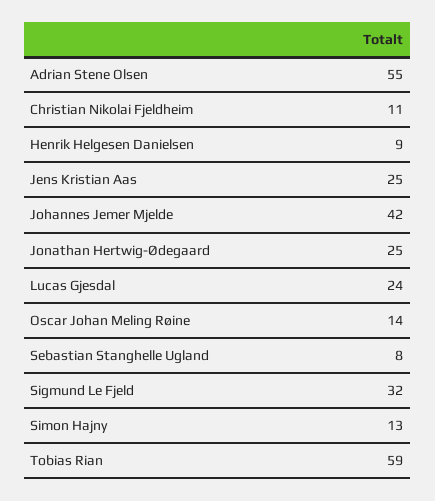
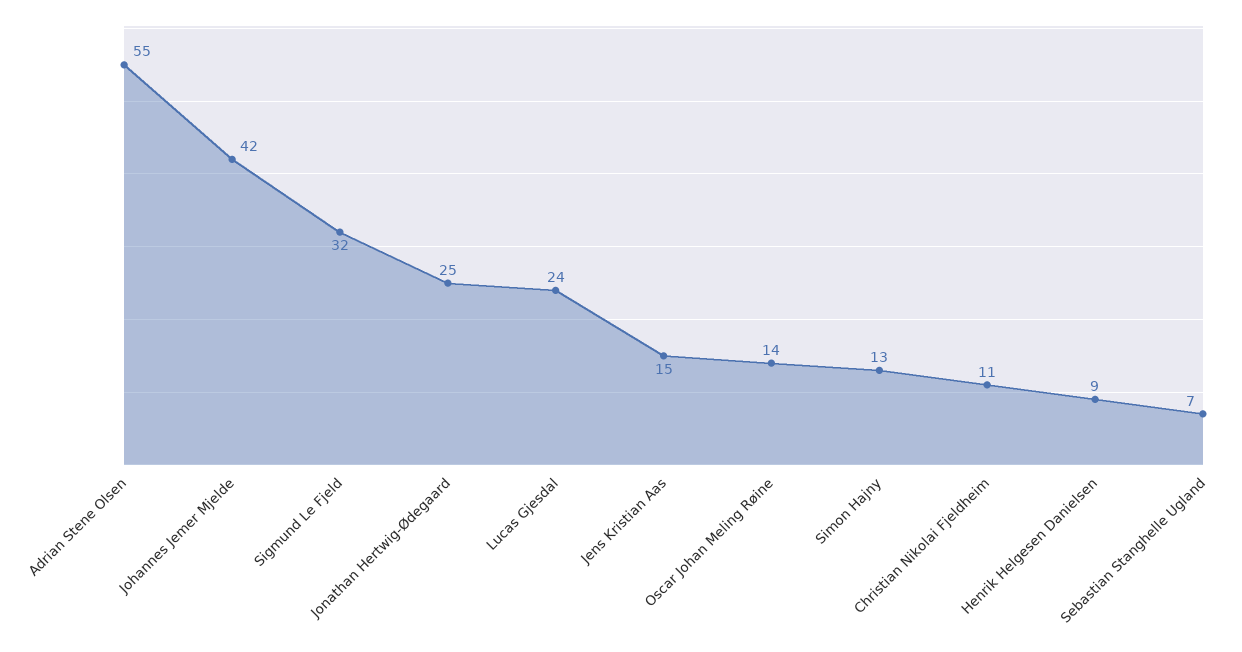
Jens Kristian Aas: 25 -> 15
Sebastian Stanghelle Ugland: 8 -> 7
Tobias Rian: 59 -> none

